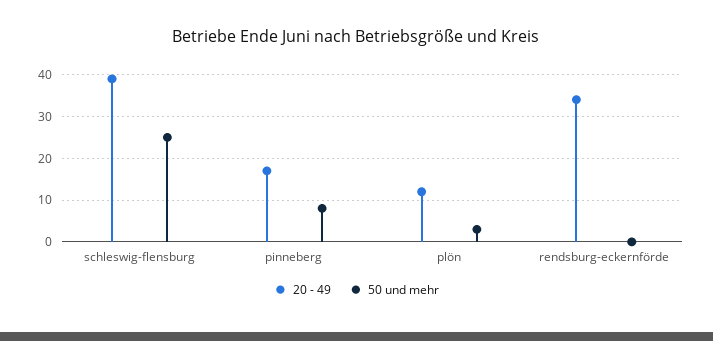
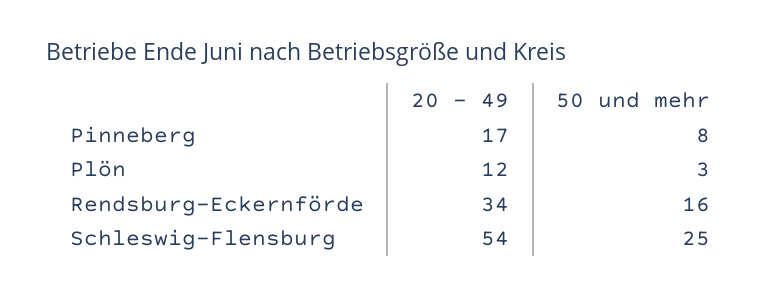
20 - 49, schleswig-flensburg: 40 -> 54
50 und mehr, rendsburg-eckernförde: 0 -> 16

